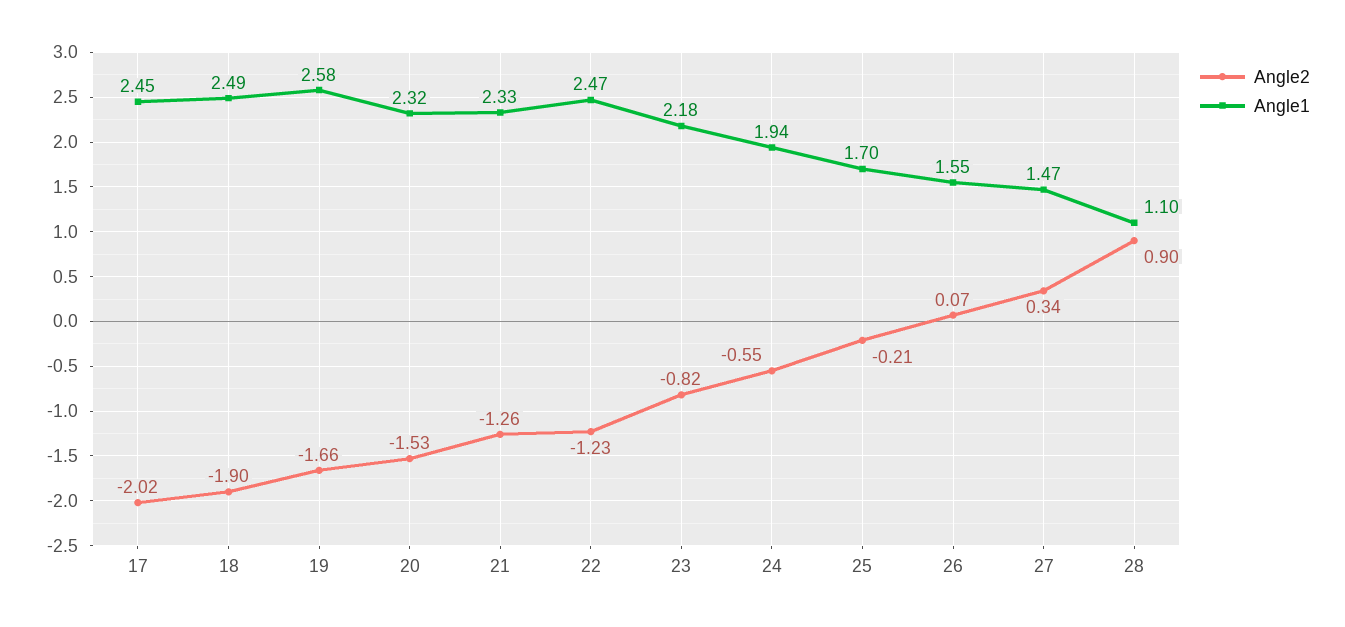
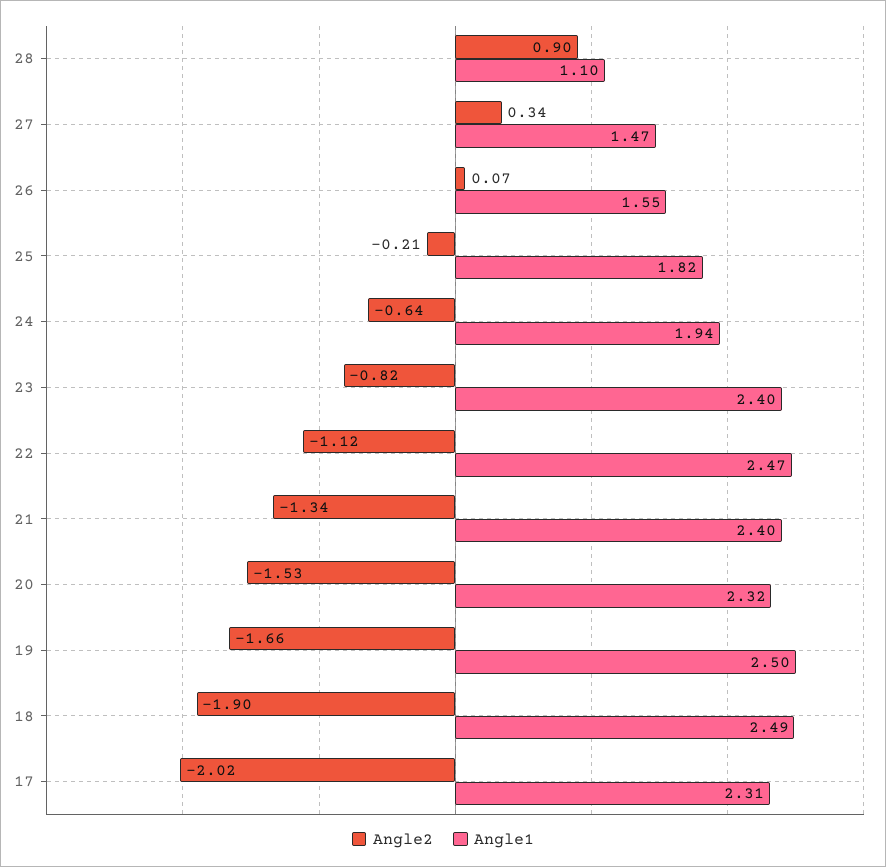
Angle1, 17: 2.45 -> 2.31
Angle1, 19: 2.58 -> 2.5
Angle2, 21: -1.26 -> -1.34
Angle1, 21: 2.33 -> 2.4
Angle2, 22: -1.23 -> -1.12
Angle1, 23: 2.18 -> 2.4
Angle2, 24: -0.55 -> -0.64
Angle1, 25: 1.7 -> 1.82

